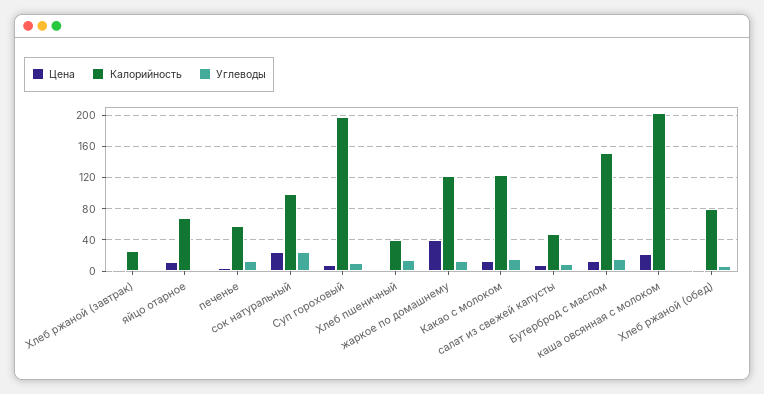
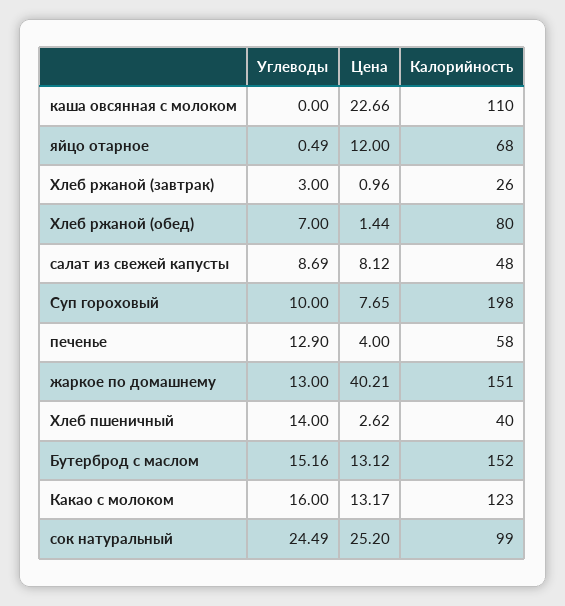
Калорийность, жаркое по домашнему: 120 -> 151
Калорийность, каша овсянная с молоком: 200 -> 110

